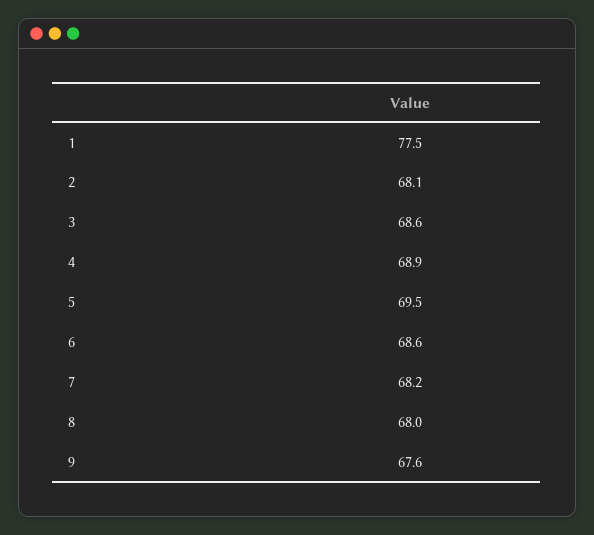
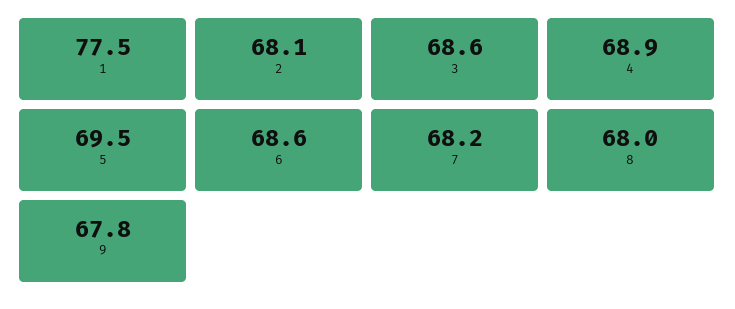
9: 67.6 -> 67.8

